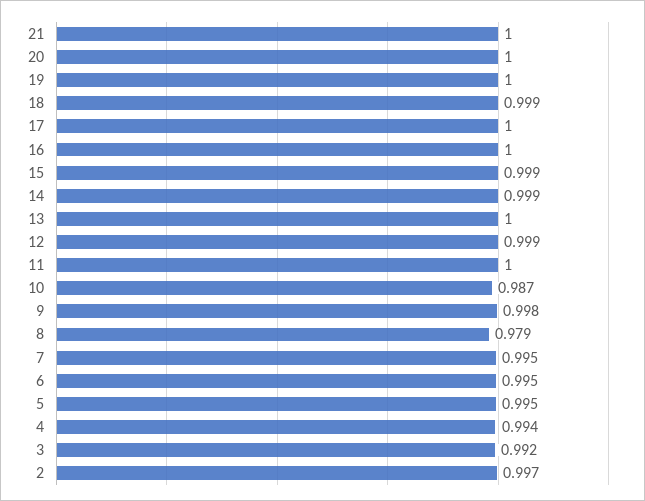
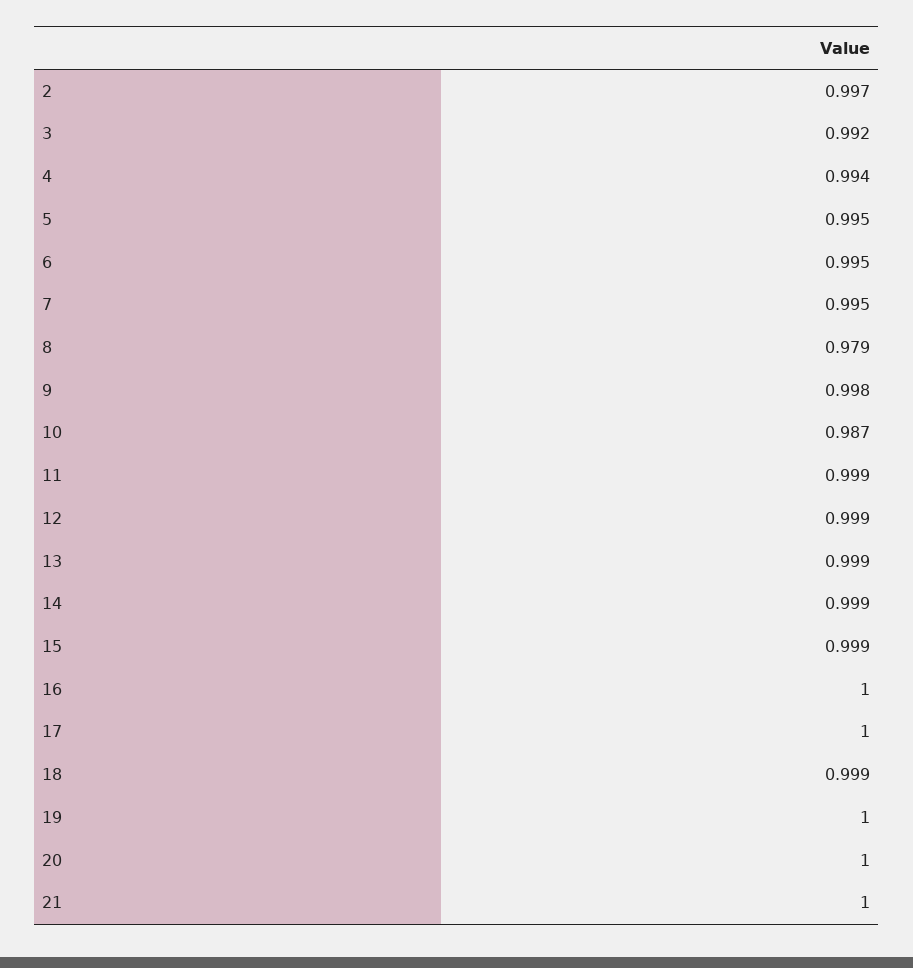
13: 1 -> 0.999
11: 1 -> 0.999

